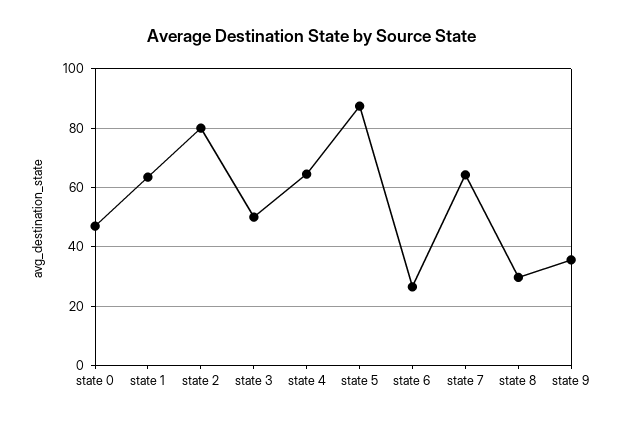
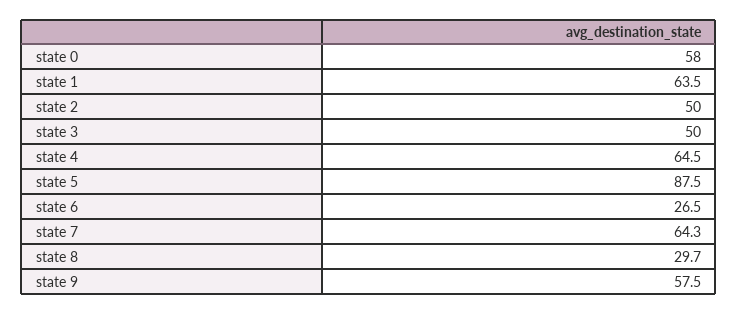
state 0: 47.5 -> 58
state 2: 80 -> 50
state 9: 35 -> 57.5

